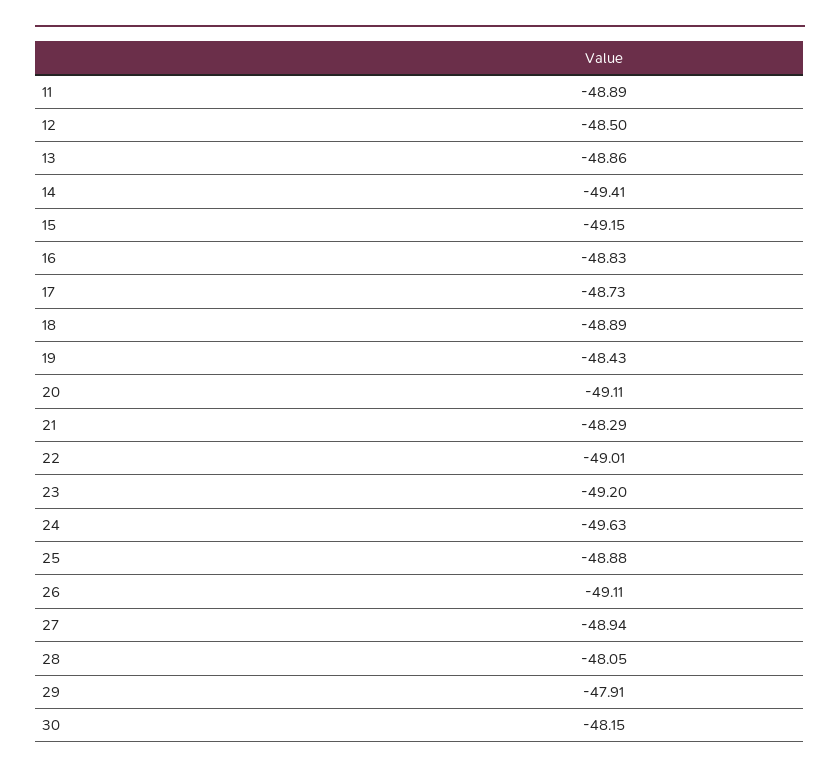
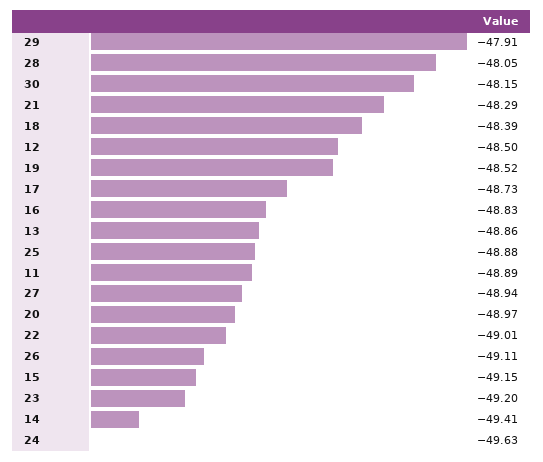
18: -48.89 -> -48.39
19: -48.43 -> -48.52
20: -49.11 -> -48.97

